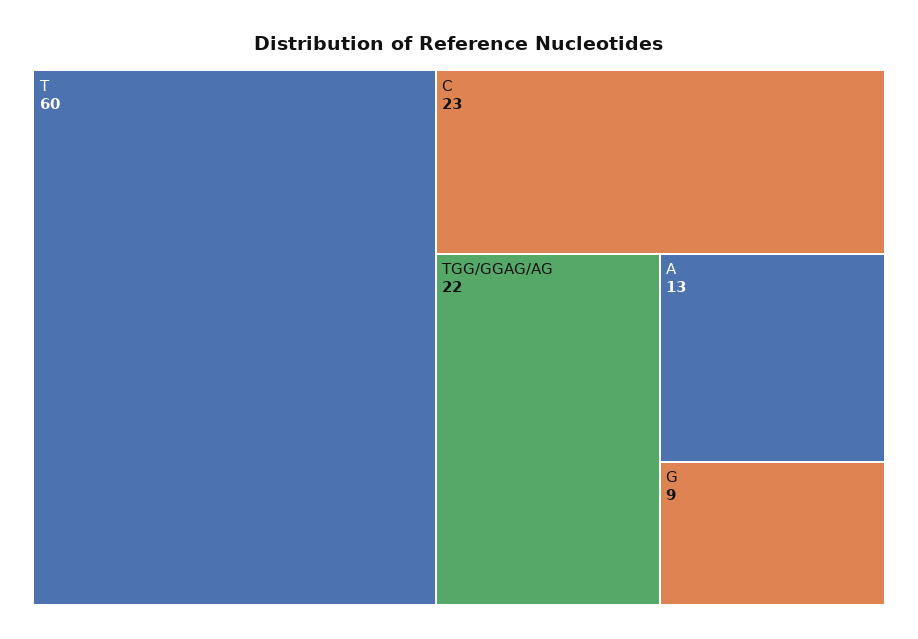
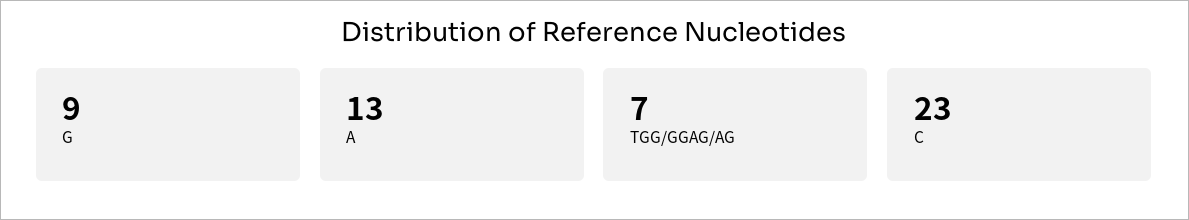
T: 60 -> none
TGG/GGAG/AG: 22 -> 7

